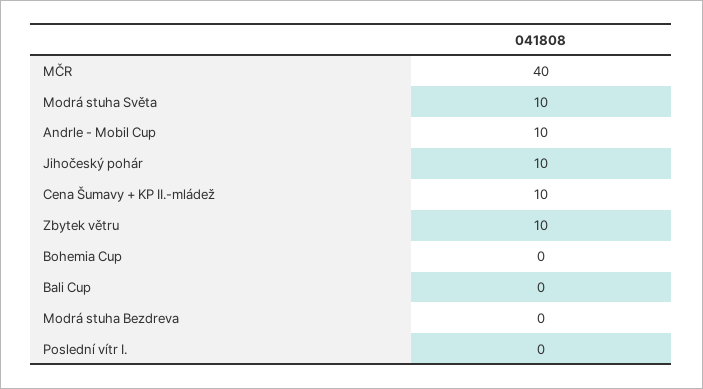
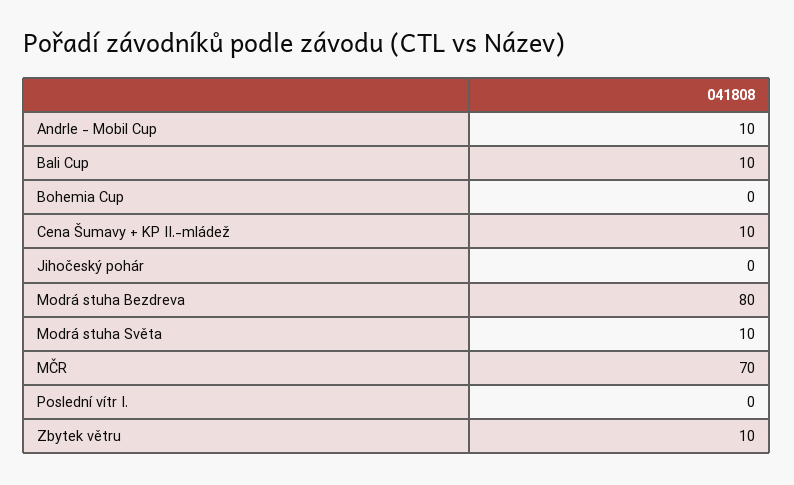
MČR: 40 -> 70
Jihočeský pohár: 10 -> 0
Bali Cup: 0 -> 10
Modrá stuha Bezdreva: 0 -> 80

